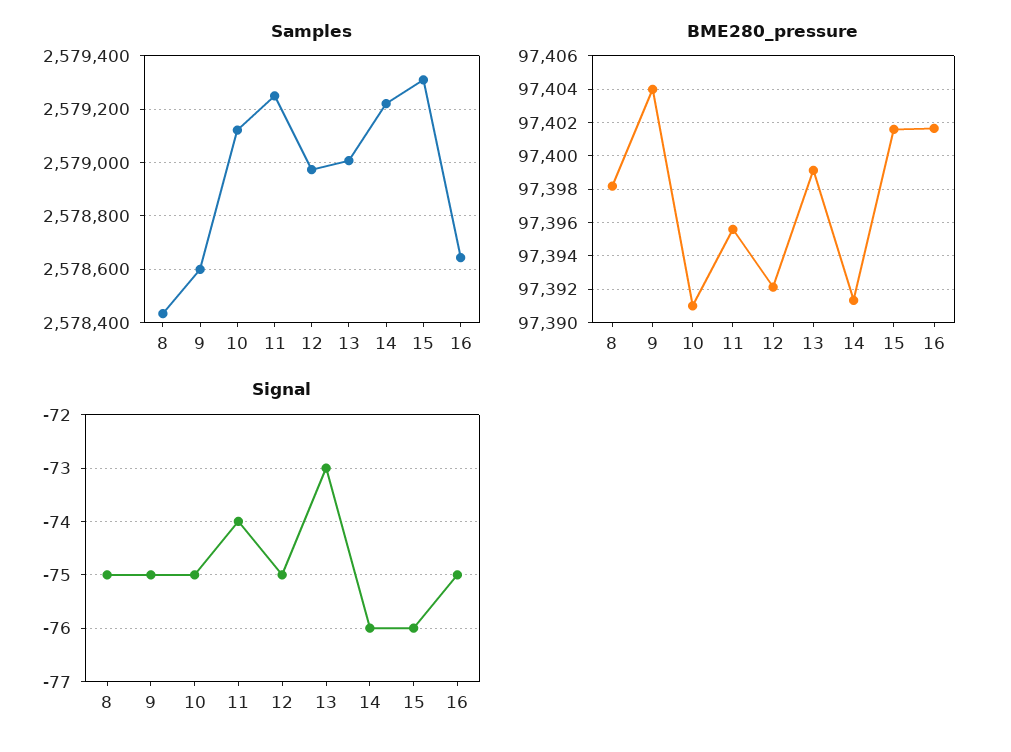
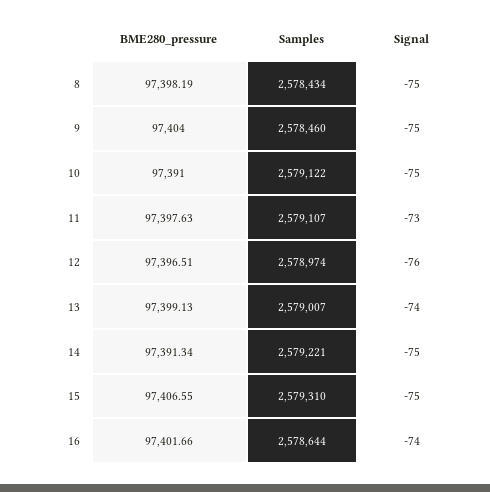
Samples, 9: 2578600 -> 2578460
Samples, 11: 2579250 -> 2579107
BME280_pressure, 11: 97395.5 -> 97397.63
BME280_pressure, 12: 97392 -> 97396.51
BME280_pressure, 15: 97401.5 -> 97406.55
Signal, 11: -74 -> -73
Signal, 12: -75 -> -76
Signal, 13: -73 -> -74
Signal, 14: -76 -> -75
Signal, 15: -76 -> -75
Signal, 16: -75 -> -74

